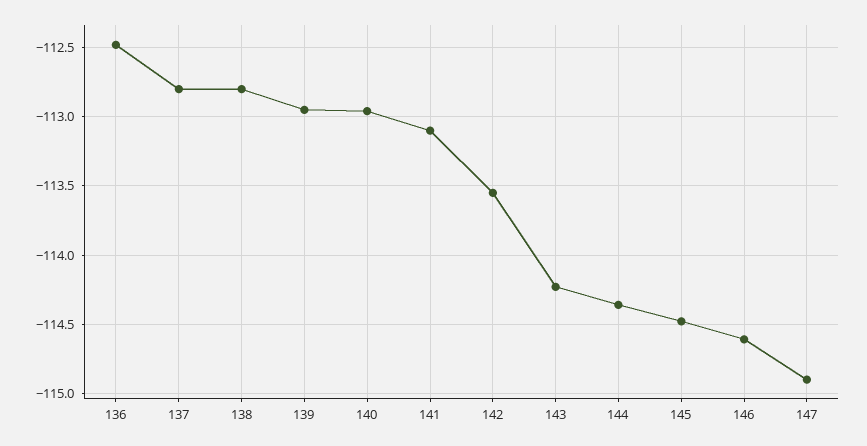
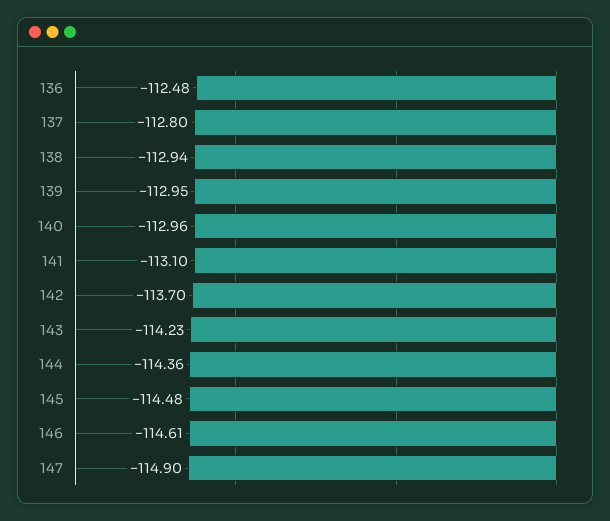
138: -112.8 -> -112.94
142: -113.55 -> -113.7

